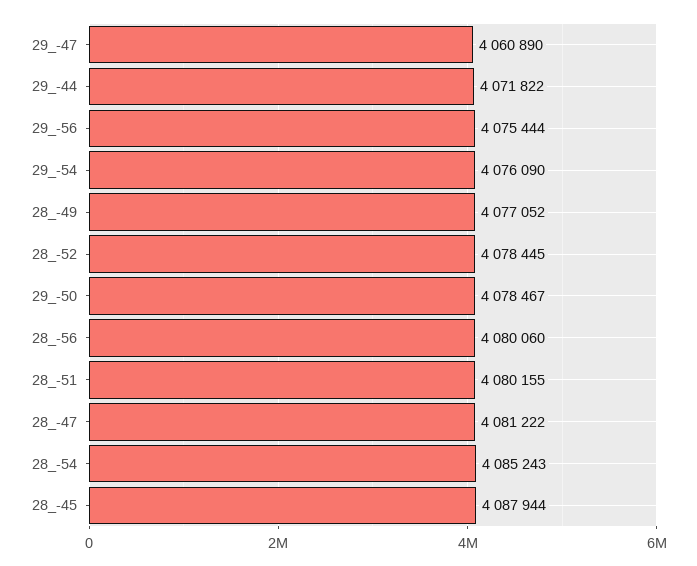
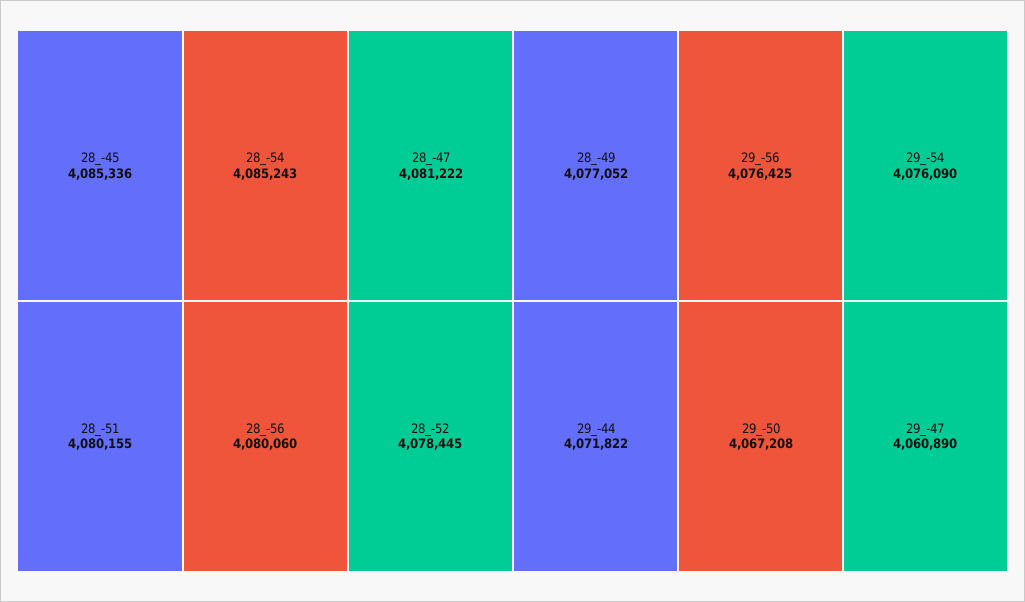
29_-56: 4075444 -> 4076425
29_-50: 4078467 -> 4067208
28_-45: 4087944 -> 4085336

